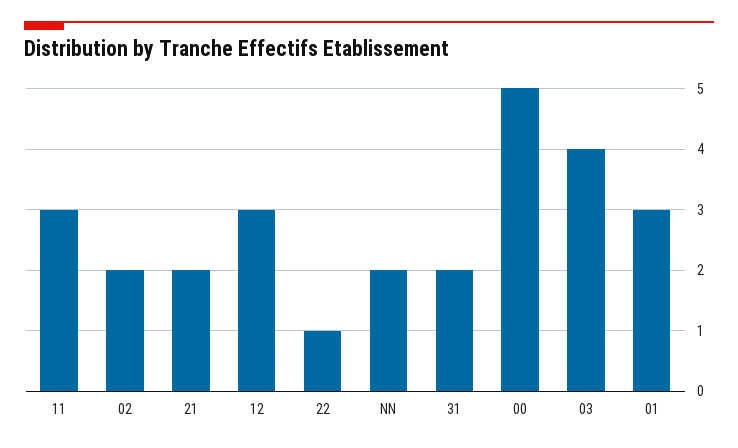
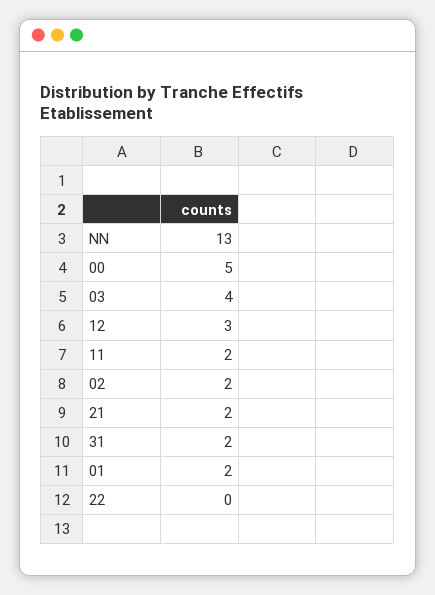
11: 3 -> 2
22: 1 -> 0
NN: 2 -> 13
01: 3 -> 2

